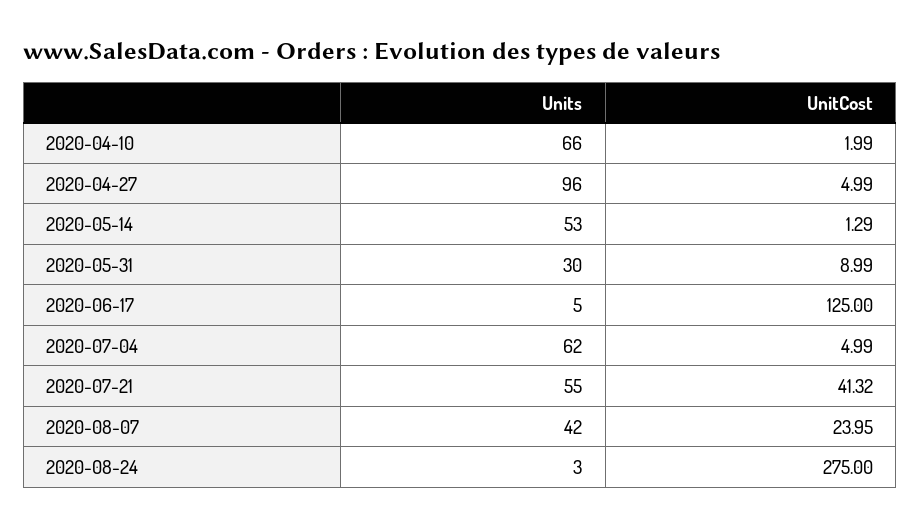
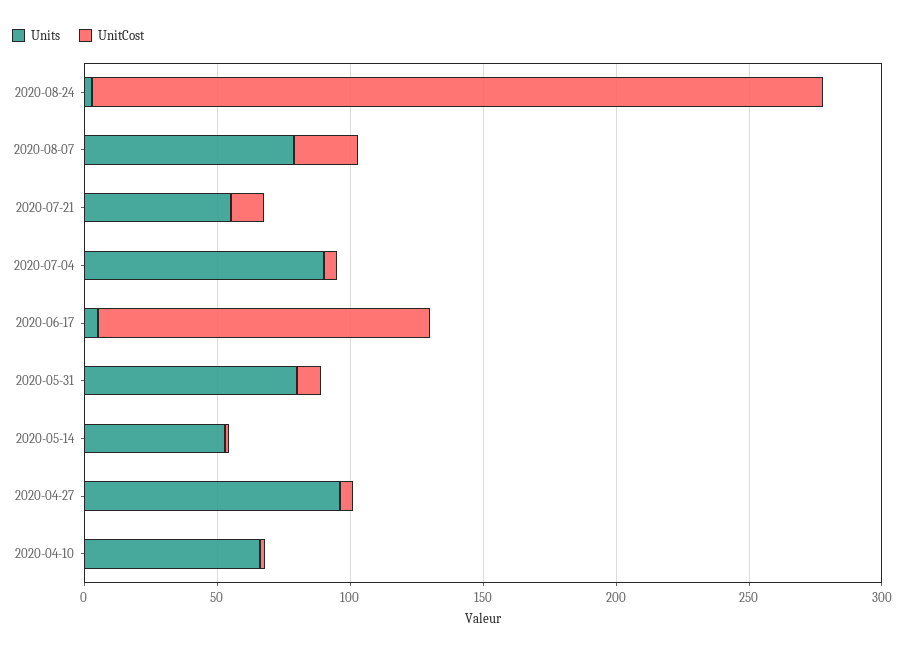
Units, 2020-05-31: 30 -> 80
Units, 2020-07-04: 62 -> 90
UnitCost, 2020-07-21: 41.32 -> 10
Units, 2020-08-07: 42 -> 80

